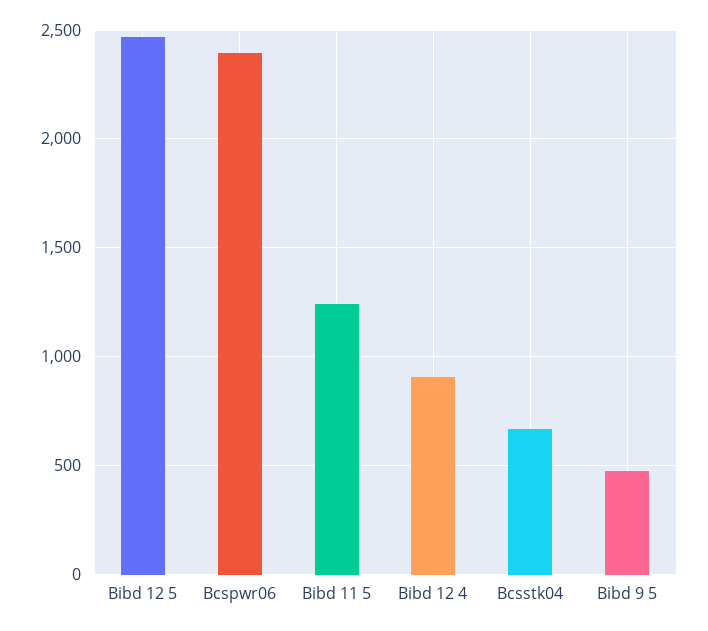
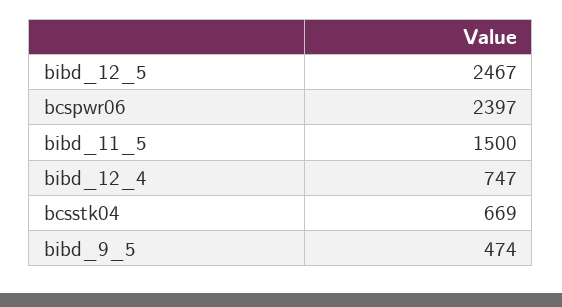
Bibd 11 5: 1250 -> 1500
Bibd 12 4: 900 -> 747

